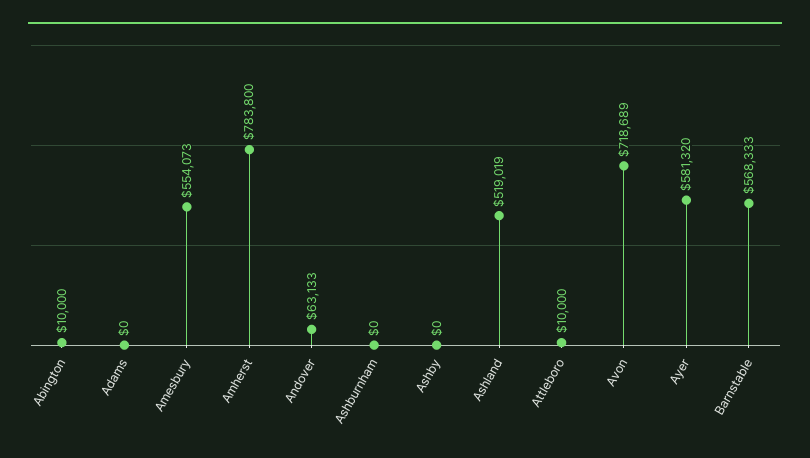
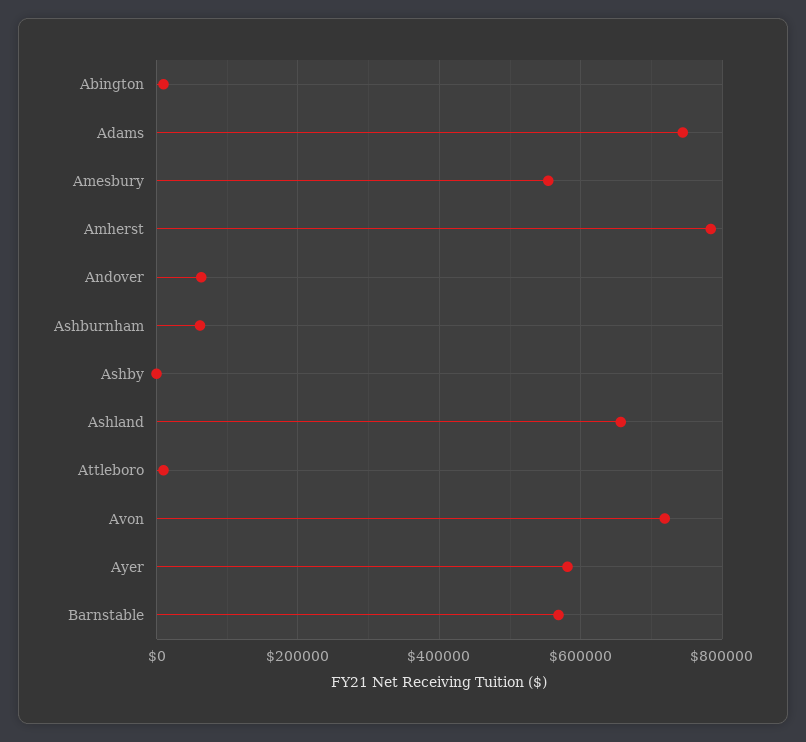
Adams: 0 -> 740000
Ashburnham: 0 -> 60000
Ashland: 519019 -> 660000

